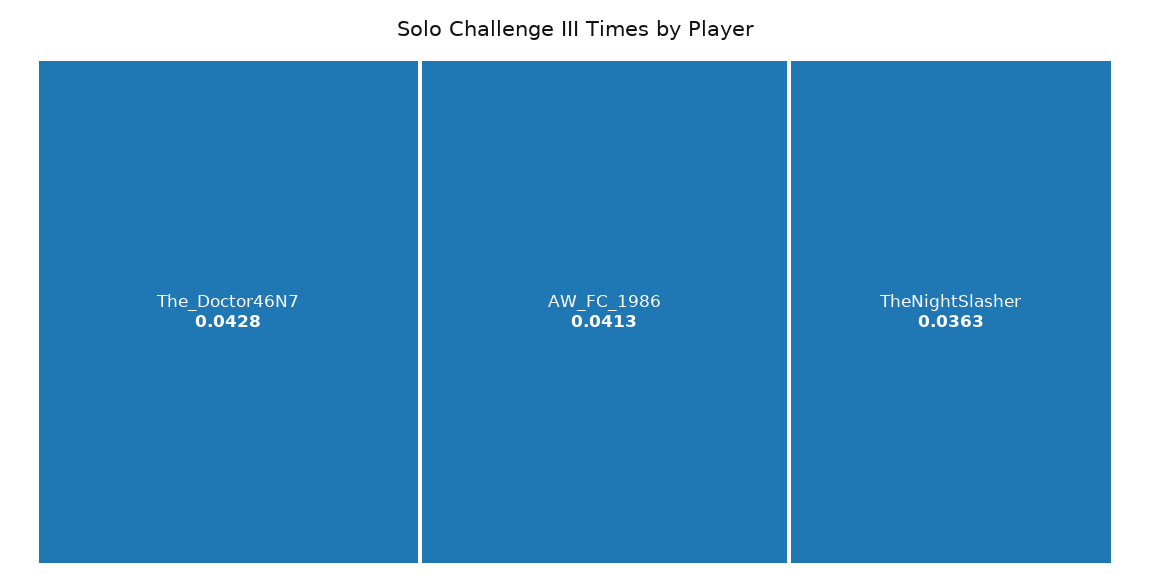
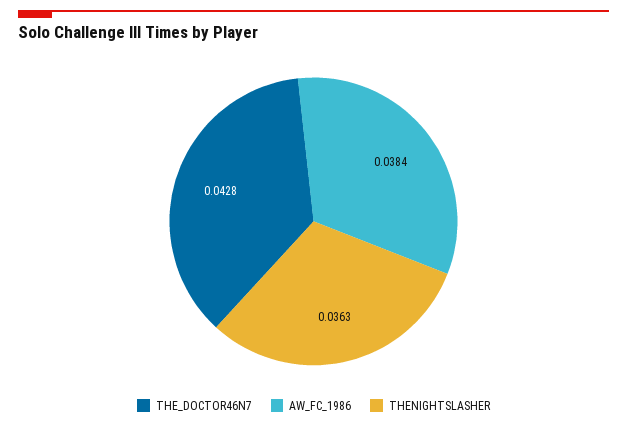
AW_FC_1986: 0.0413 -> 0.0384

